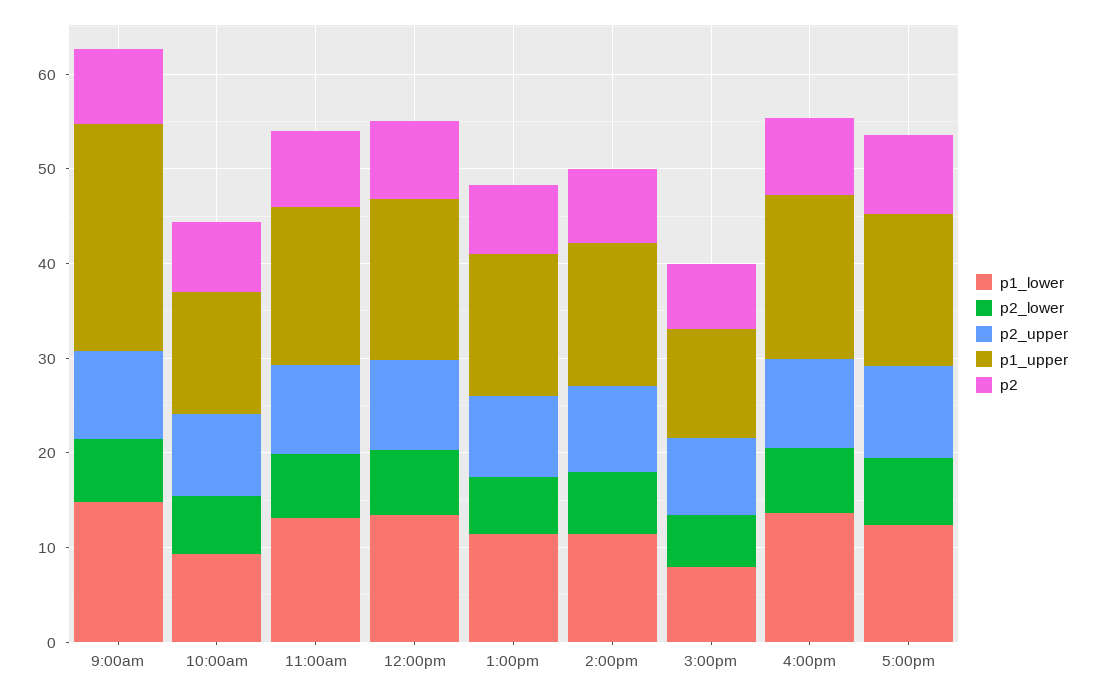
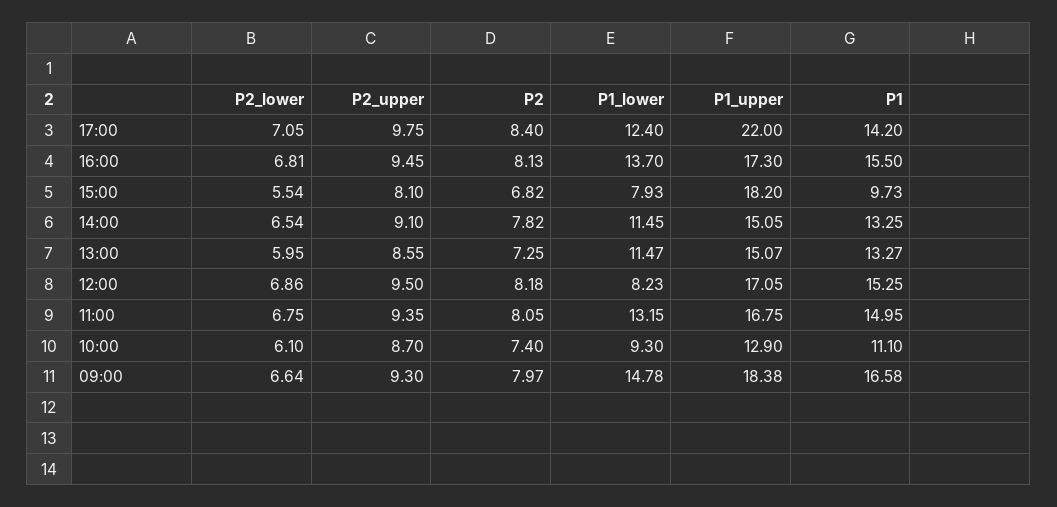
p1_upper, 9:00am: 24 -> 18.38
p1_lower, 12:00pm: 14 -> 8.23
p1_upper, 3:00pm: 12 -> 18.2
p1_upper, 5:00pm: 16 -> 22
P1, 5:00pm: none -> 14.2
P1, 4:00pm: none -> 15.5
P1, 3:00pm: none -> 9.73
P1, 2:00pm: none -> 13.25
P1, 1:00pm: none -> 13.27
P1, 12:00pm: none -> 15.25
P1, 11:00am: none -> 14.95
P1, 10:00am: none -> 11.1
P1, 9:00am: none -> 16.58

